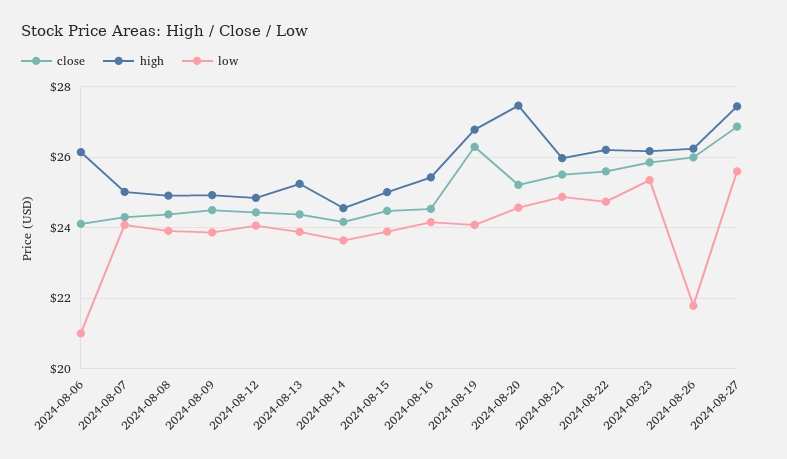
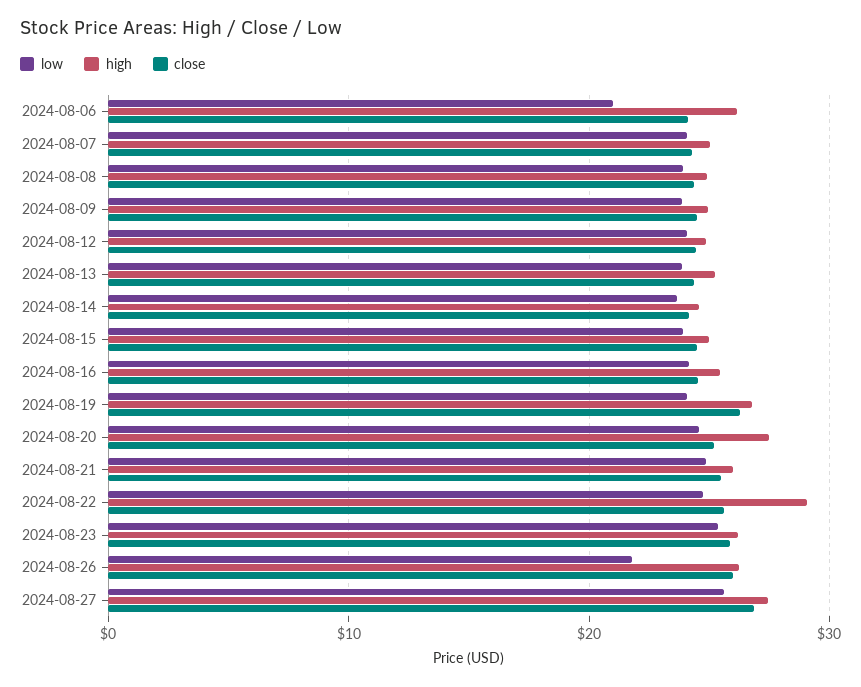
high, 2024-08-22: 26.2 -> 29

